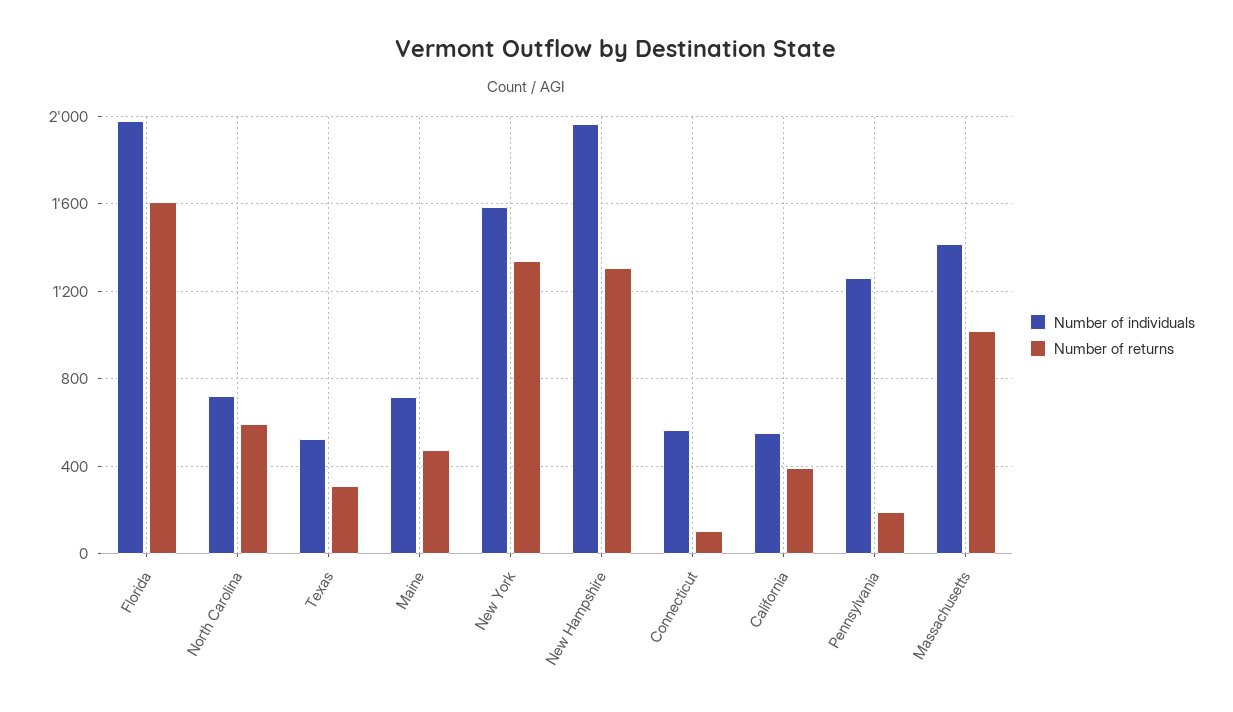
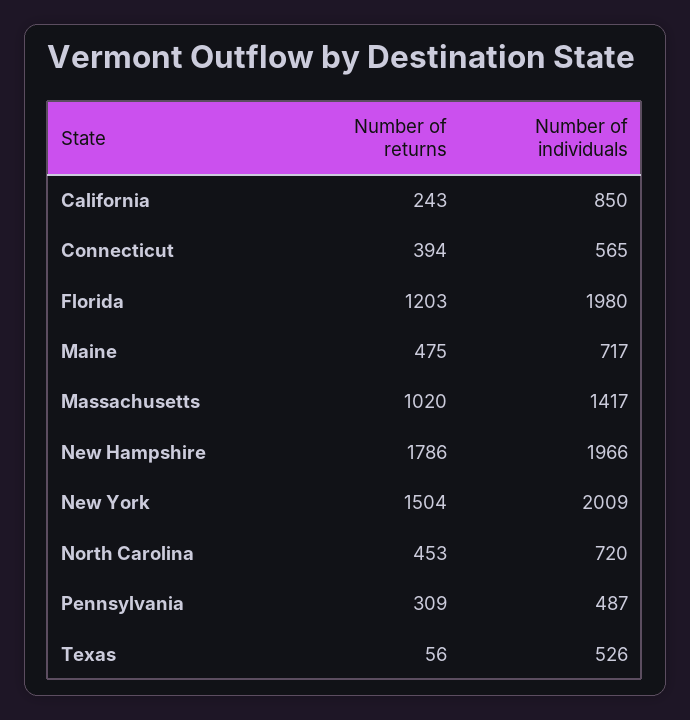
Number of returns, Florida: 1600 -> 1203
Number of returns, North Carolina: 600 -> 453
Number of returns, Texas: 300 -> 56
Number of individuals, New York: 1600 -> 2009
Number of returns, New York: 1350 -> 1504
Number of returns, New Hampshire: 1300 -> 1786
Number of returns, Connecticut: 100 -> 394
Number of individuals, California: 550 -> 850
Number of returns, California: 400 -> 243
Number of individuals, Pennsylvania: 1250 -> 487
Number of returns, Pennsylvania: 200 -> 309

